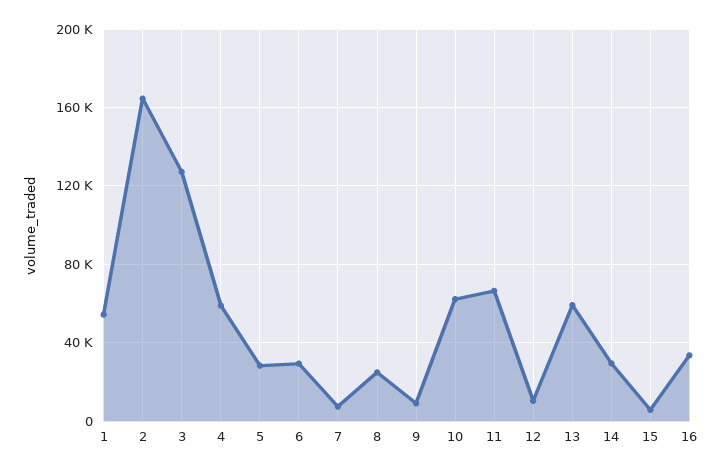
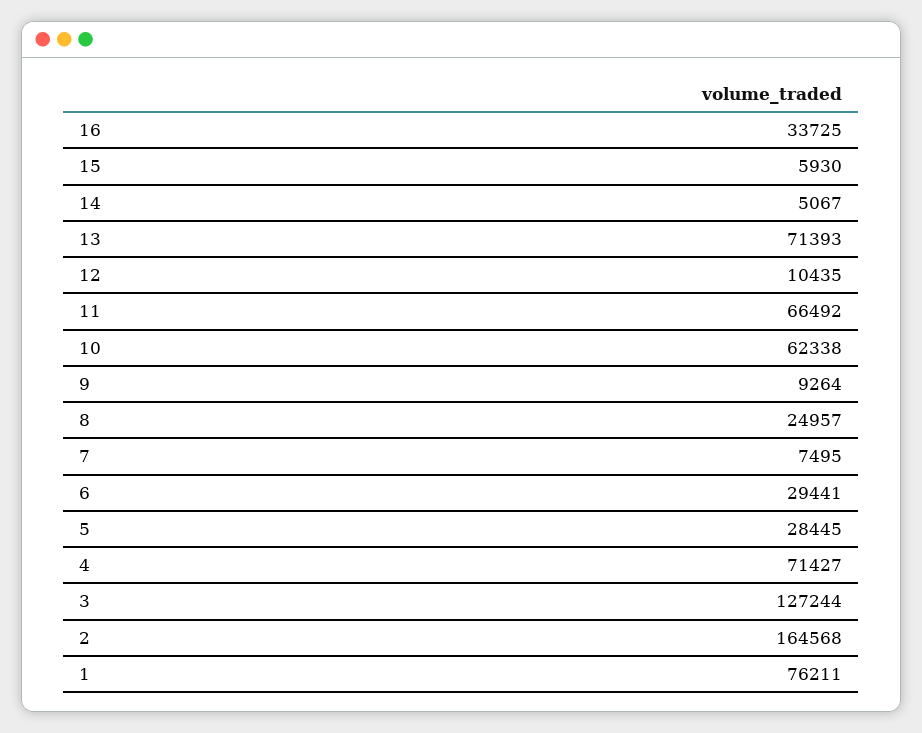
1: 55000 -> 76211
4: 60000 -> 71427
13: 60000 -> 71393
14: 30000 -> 5067

